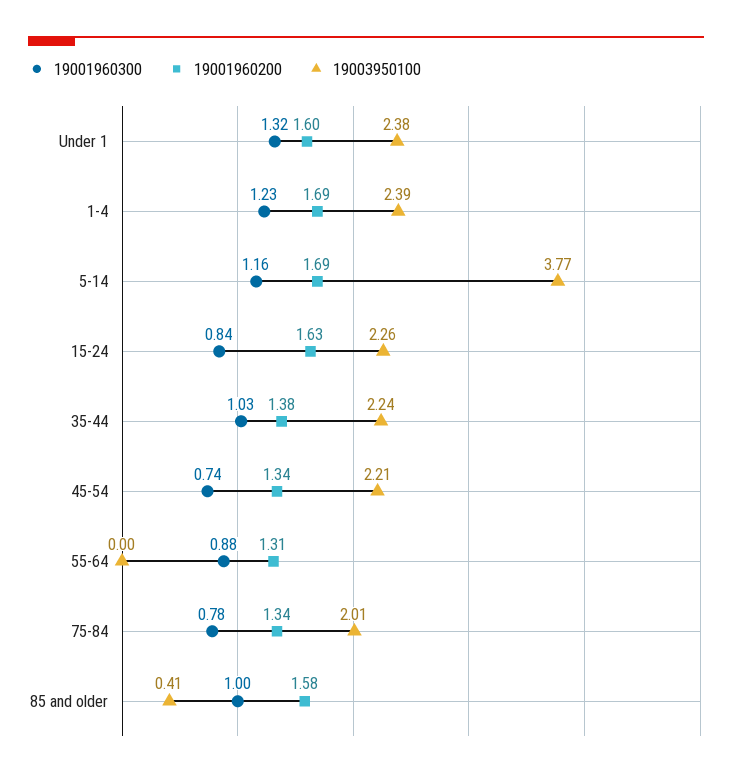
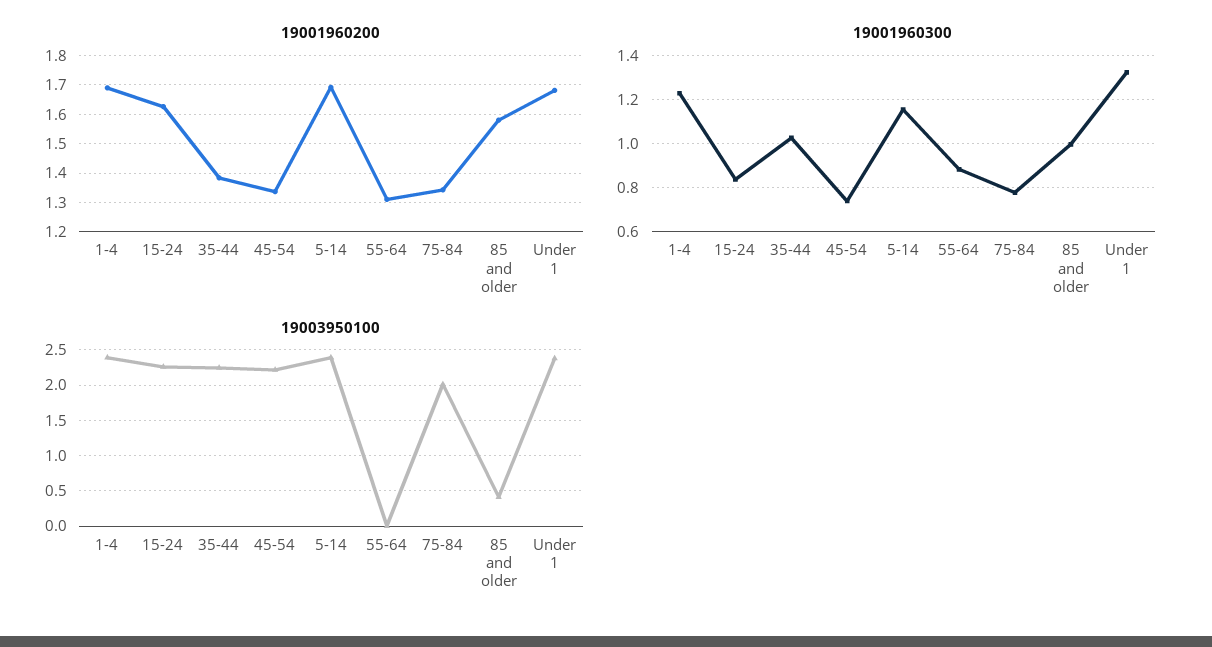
19001960200, Under 1: 1.6 -> 1.675
19003950100, 5-14: 3.77 -> 2.4

